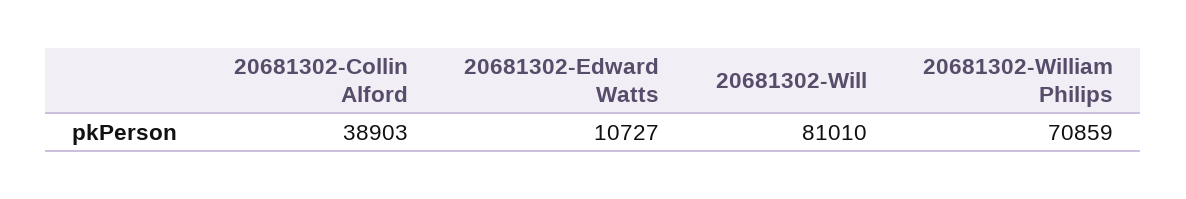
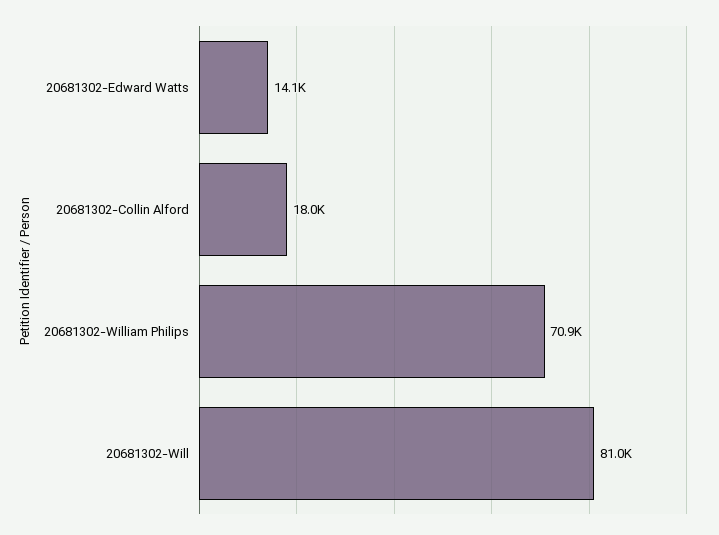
20681302-Collin Alford: 38903 -> 18000
20681302-Edward Watts: 10727 -> 14100

